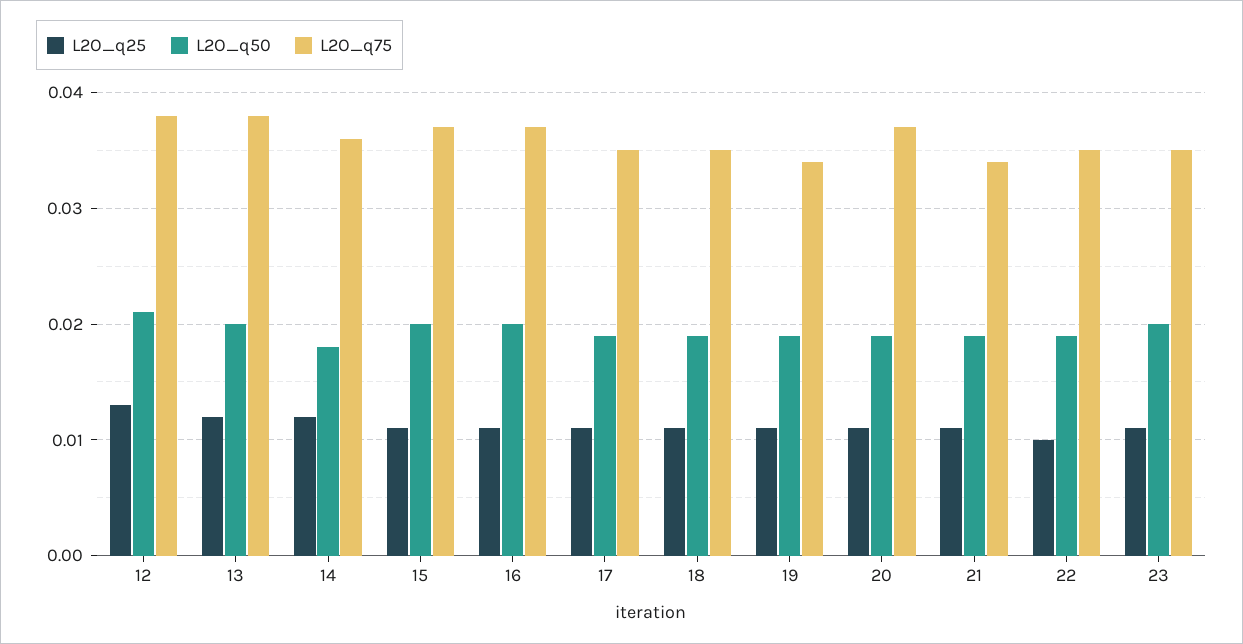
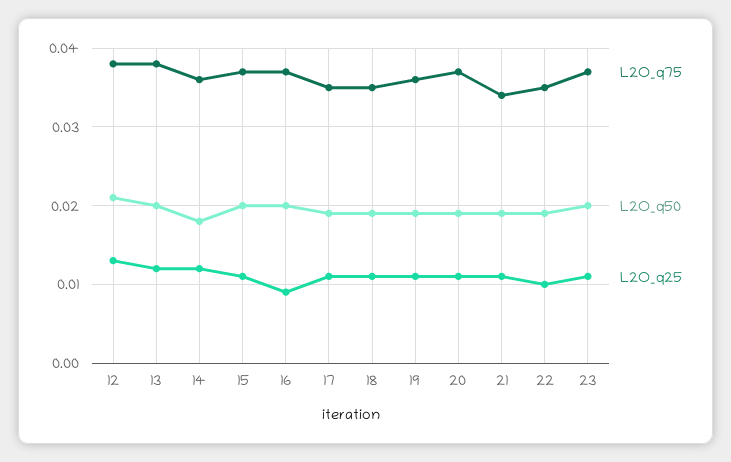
L2O_q25, 16: 0.011 -> 0.009
L2O_q75, 19: 0.034 -> 0.036
L2O_q75, 23: 0.035 -> 0.037

